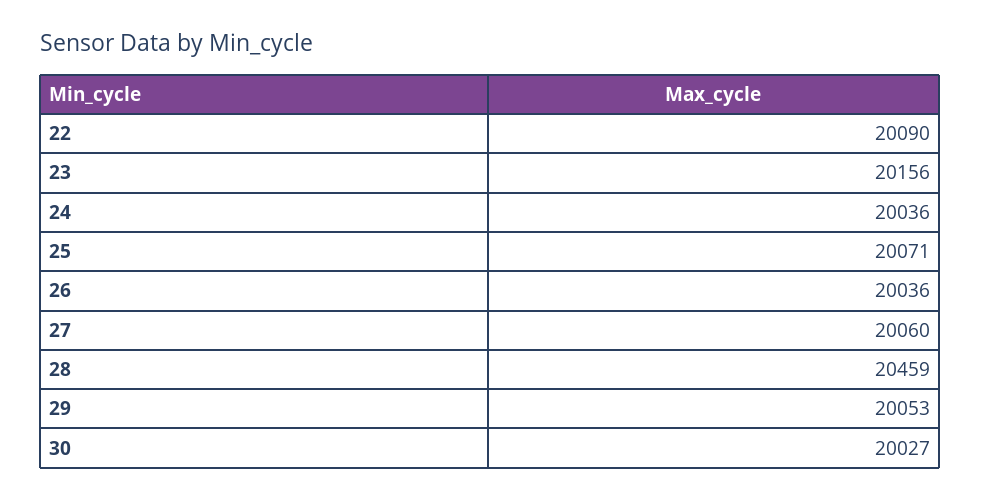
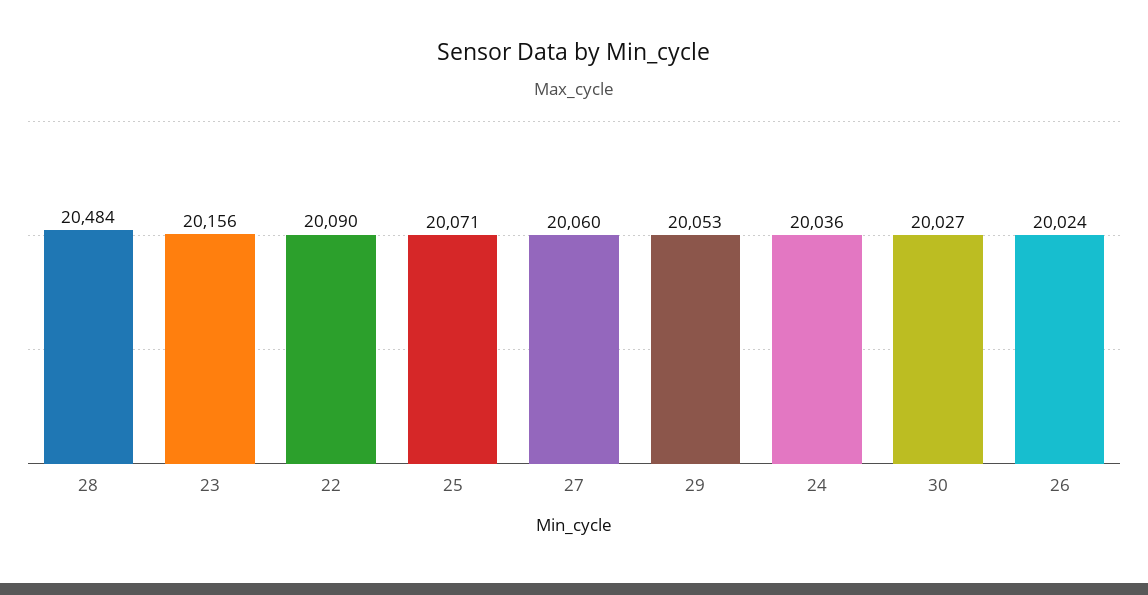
26: 20036 -> 20024
28: 20459 -> 20484

